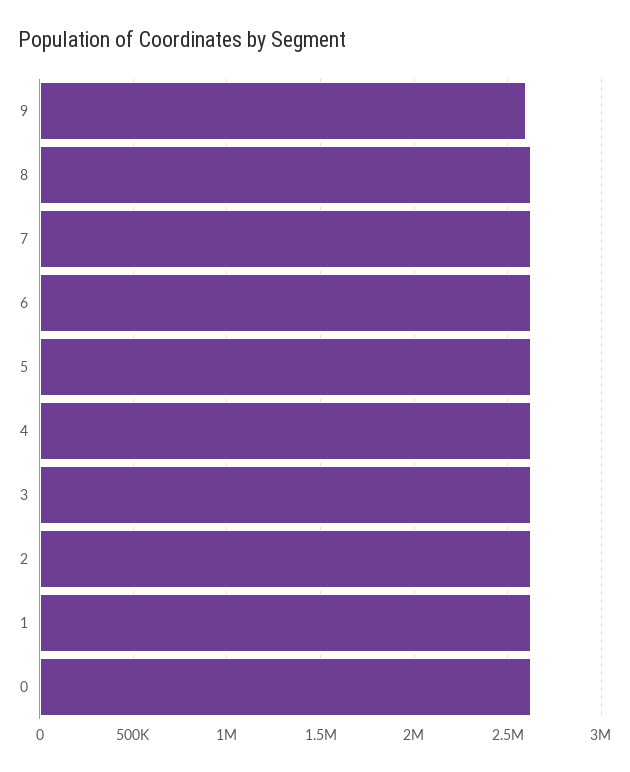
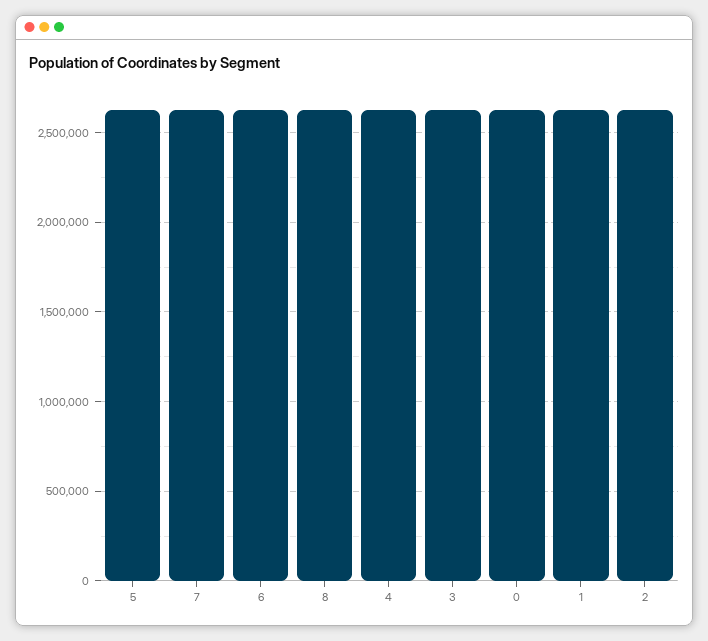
9: 2600000 -> none

